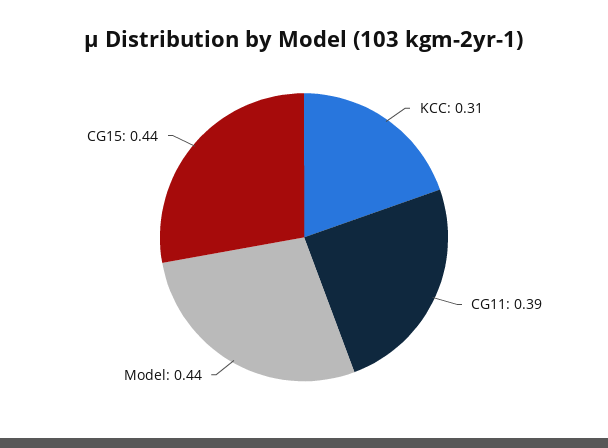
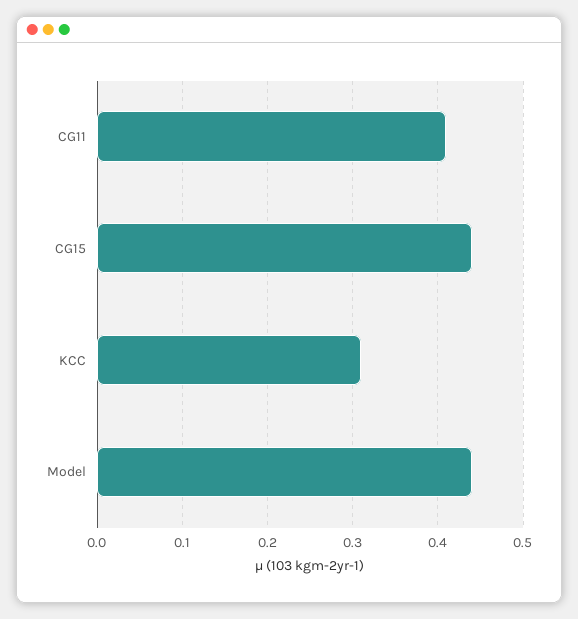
CG11: 0.39 -> 0.41

